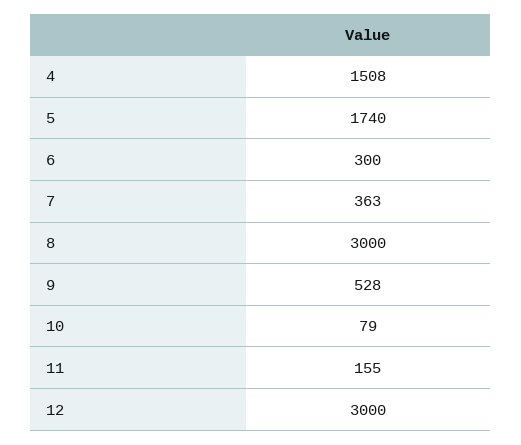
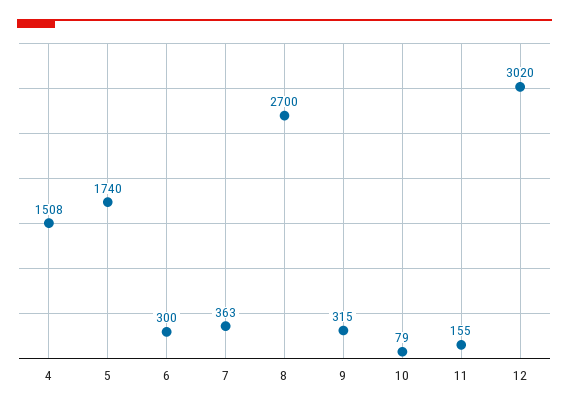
8: 3000 -> 2700
9: 528 -> 315
12: 3000 -> 3020

